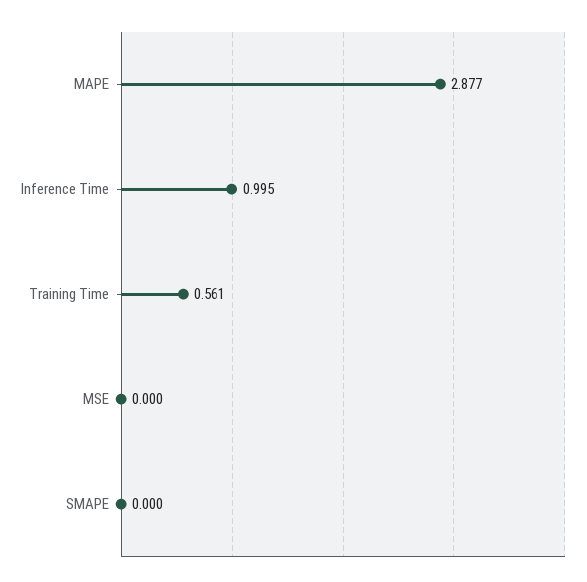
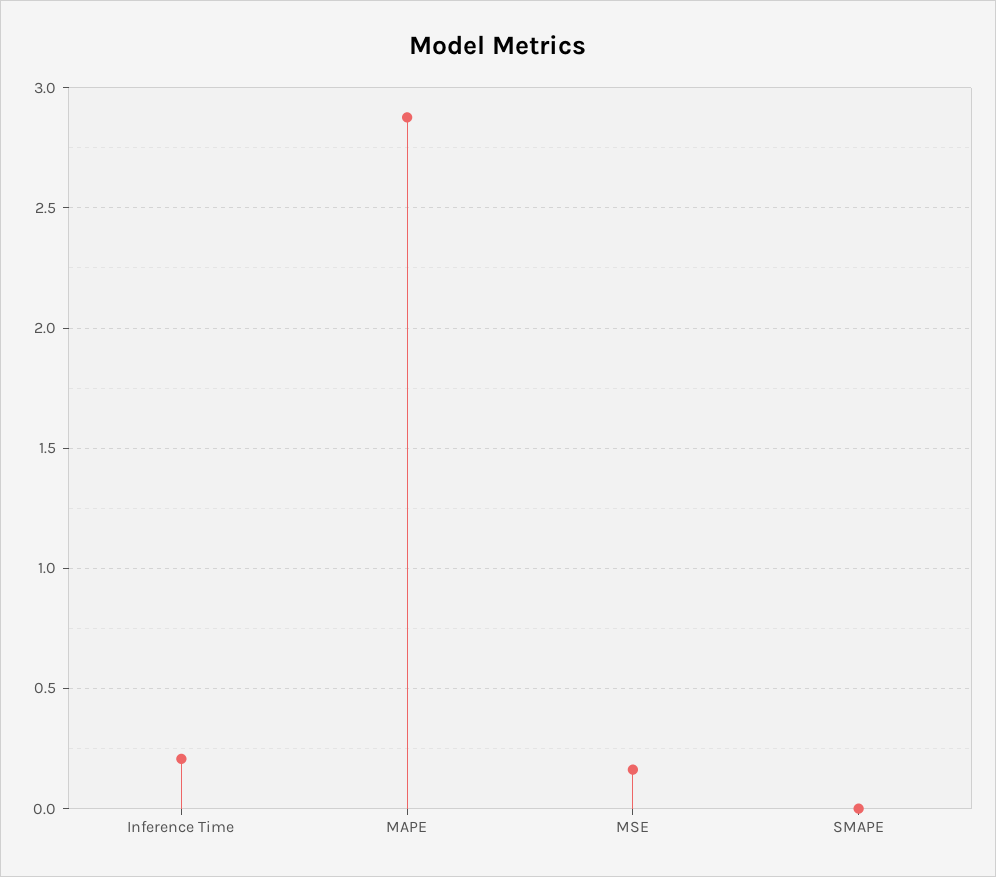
Inference Time: 0.995 -> 0.2
Training Time: 0.561 -> none
MSE: 0 -> 0.15

